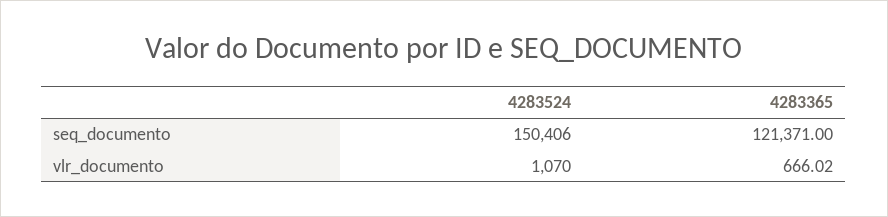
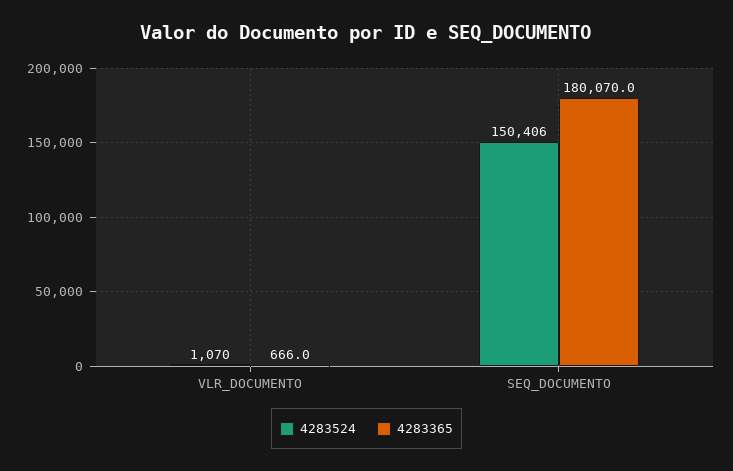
4283365, seq_documento: 121371 -> 180070

